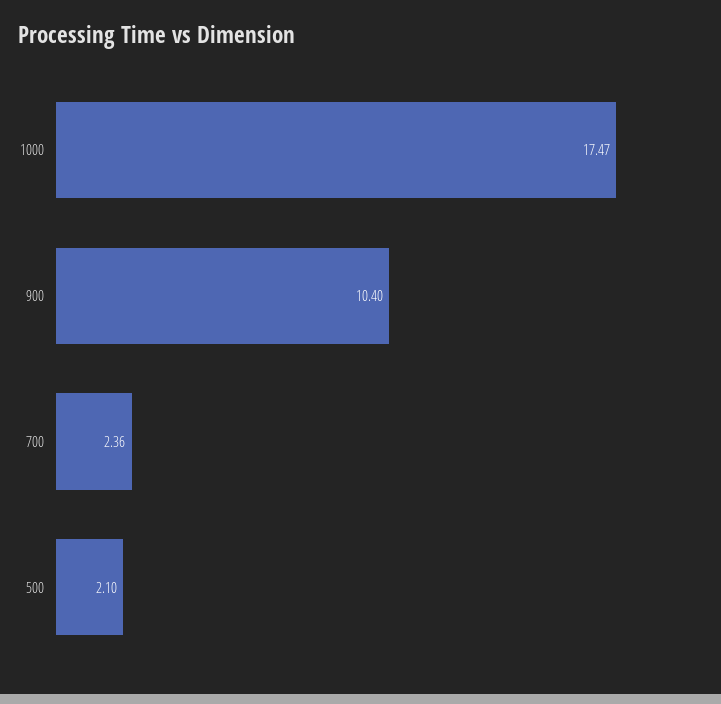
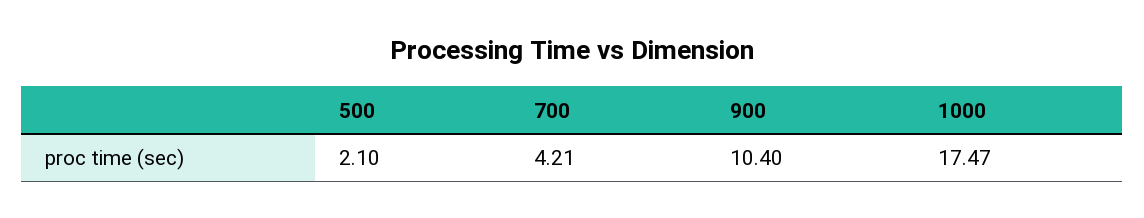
700: 2.36 -> 4.21

